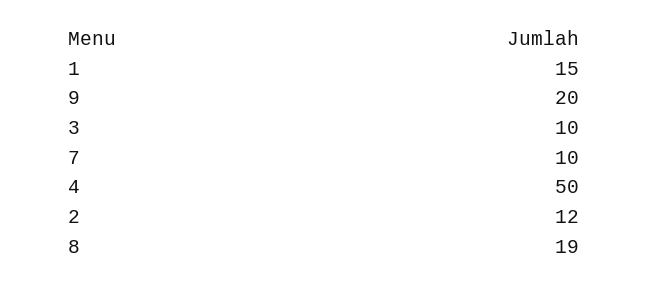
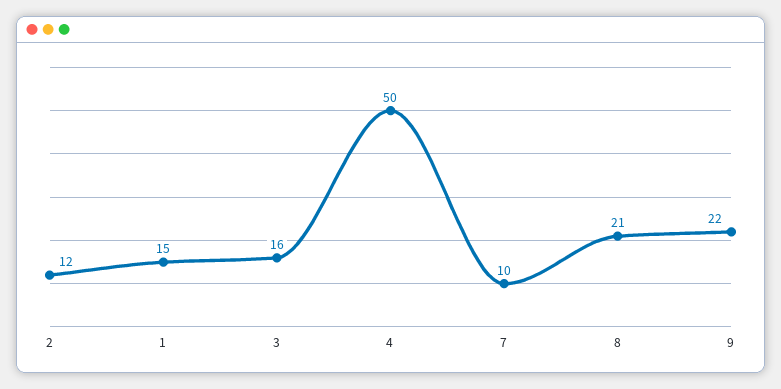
9: 20 -> 22
3: 10 -> 16
8: 19 -> 21

